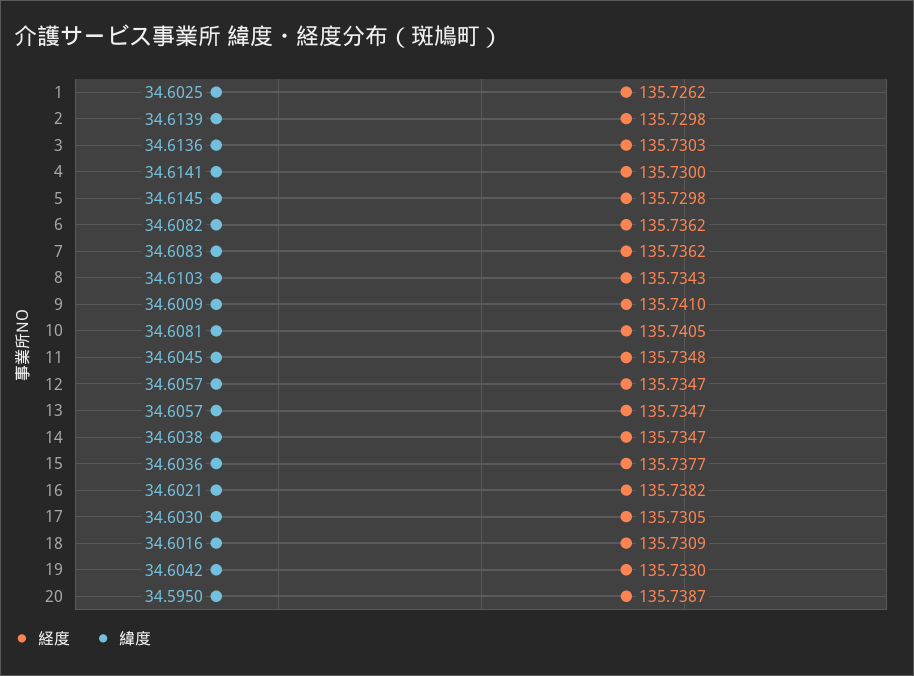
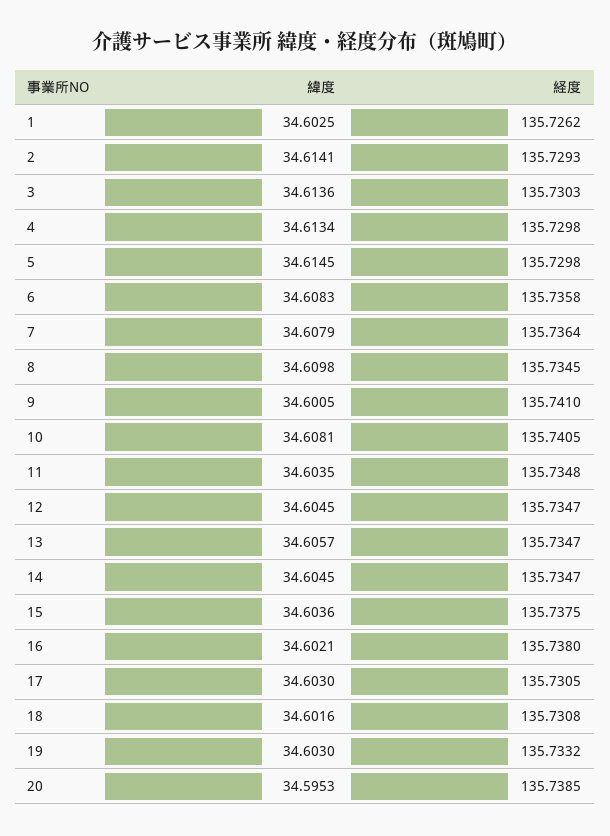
経度, 2: 135.7298 -> 135.7293
緯度, 2: 34.6139 -> 34.6141
経度, 4: 135.73 -> 135.7298
緯度, 4: 34.6141 -> 34.6134
経度, 6: 135.7362 -> 135.7358
緯度, 6: 34.6082 -> 34.6083
経度, 7: 135.7362 -> 135.7364
緯度, 7: 34.6083 -> 34.6079
経度, 8: 135.7343 -> 135.7345
緯度, 8: 34.6103 -> 34.6098
緯度, 9: 34.6009 -> 34.6005
緯度, 11: 34.6045 -> 34.6035
緯度, 12: 34.6057 -> 34.6045
緯度, 14: 34.6038 -> 34.6045
経度, 15: 135.7377 -> 135.7375
経度, 16: 135.7382 -> 135.738
経度, 18: 135.7309 -> 135.7308
経度, 19: 135.733 -> 135.7332
緯度, 19: 34.6042 -> 34.603
経度, 20: 135.7387 -> 135.7385
緯度, 20: 34.595 -> 34.5953

